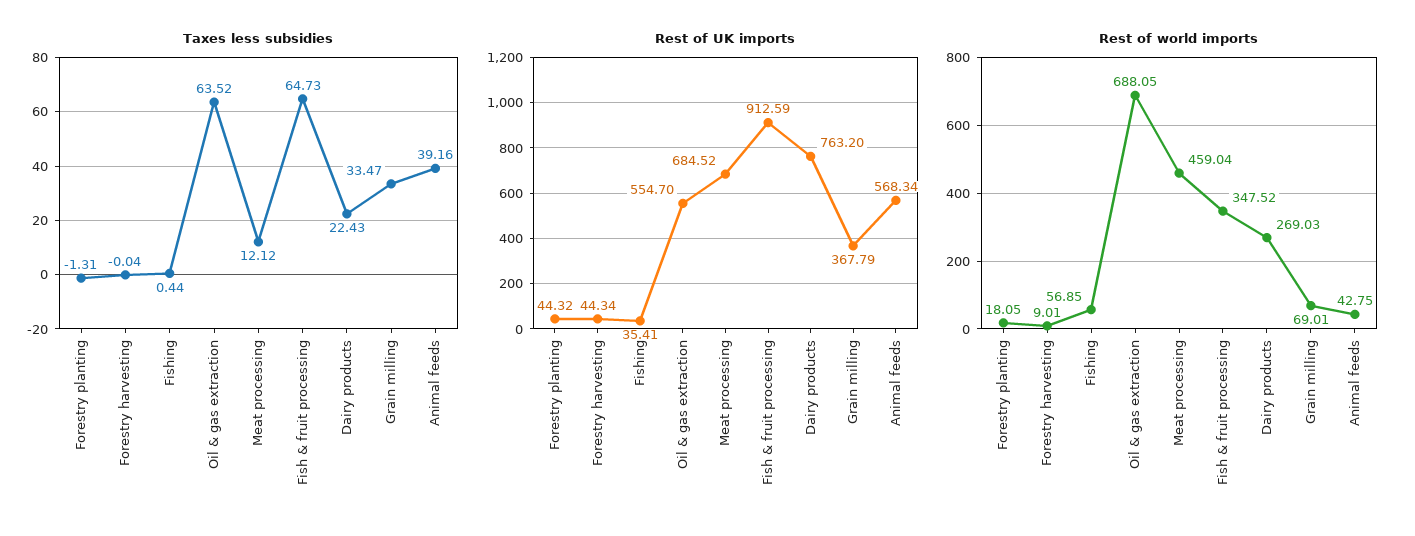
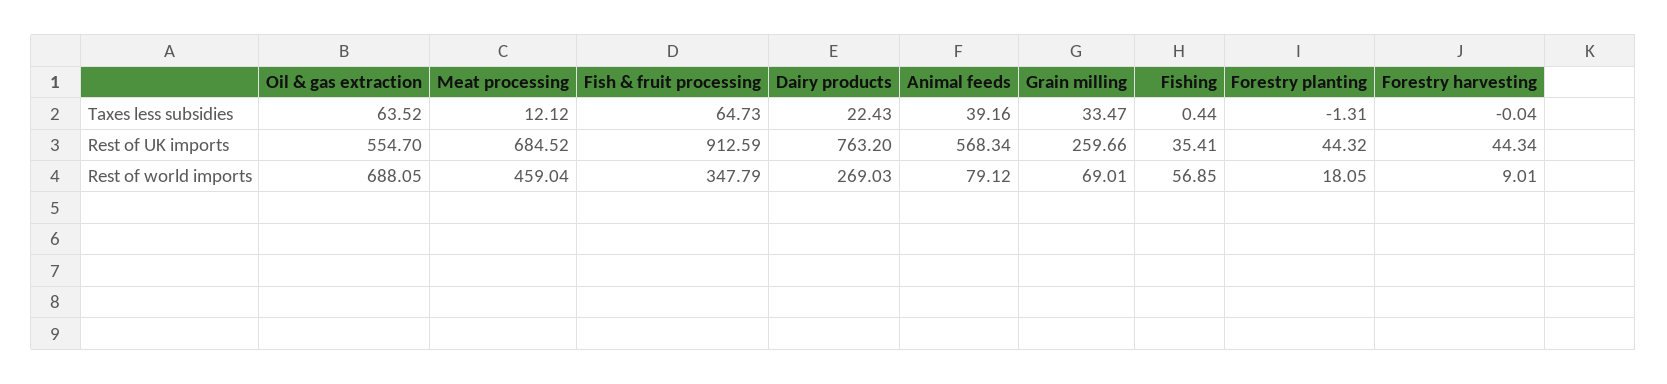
Rest of UK imports, Grain milling: 367.79 -> 259.66
Rest of world imports, Fish & fruit processing: 347.52 -> 347.79
Rest of world imports, Animal feeds: 42.75 -> 79.12

